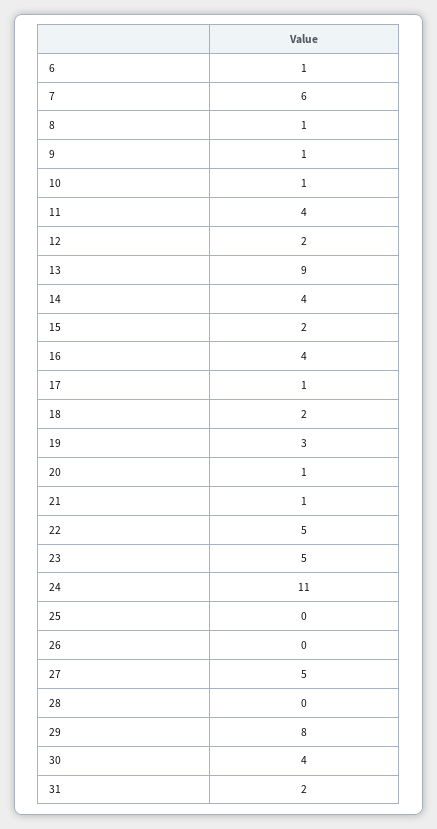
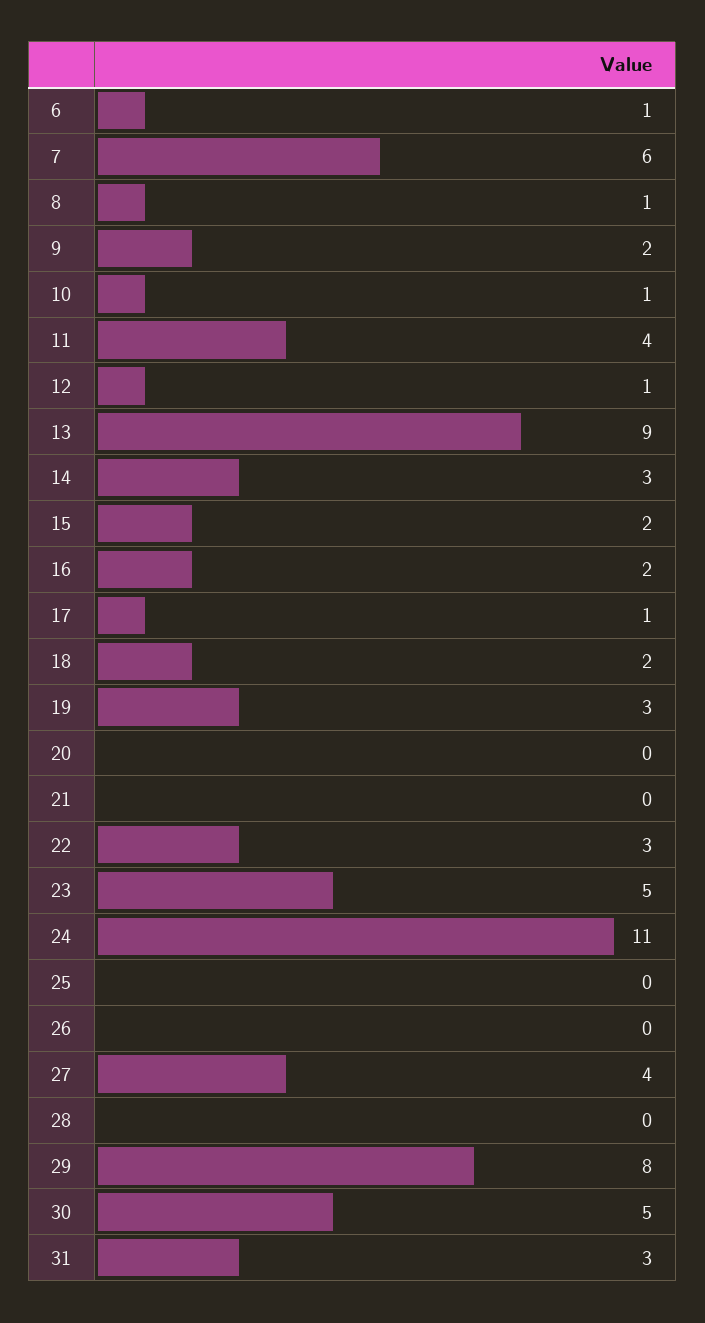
9: 1 -> 2
12: 2 -> 1
14: 4 -> 3
16: 4 -> 2
20: 1 -> 0
21: 1 -> 0
22: 5 -> 3
27: 5 -> 4
30: 4 -> 5
31: 2 -> 3

